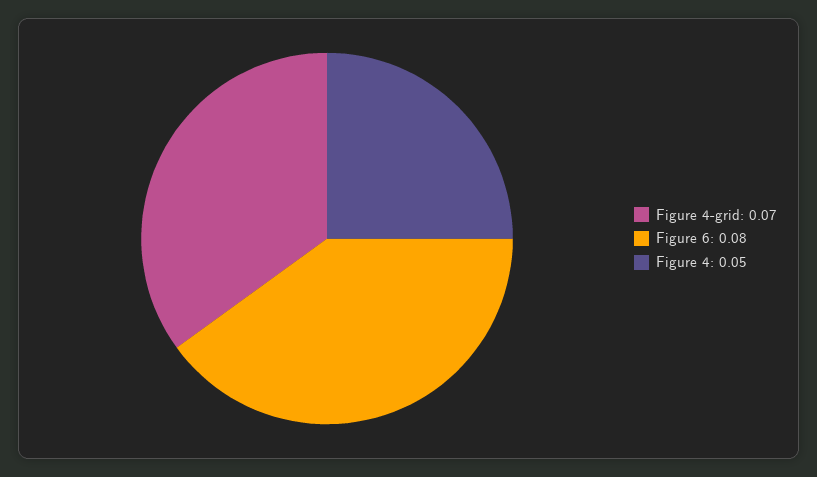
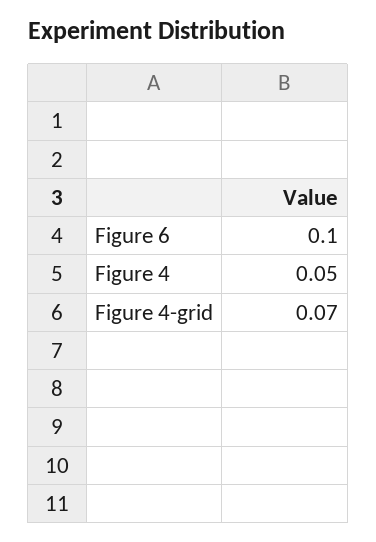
Figure 6: 0.08 -> 0.1

